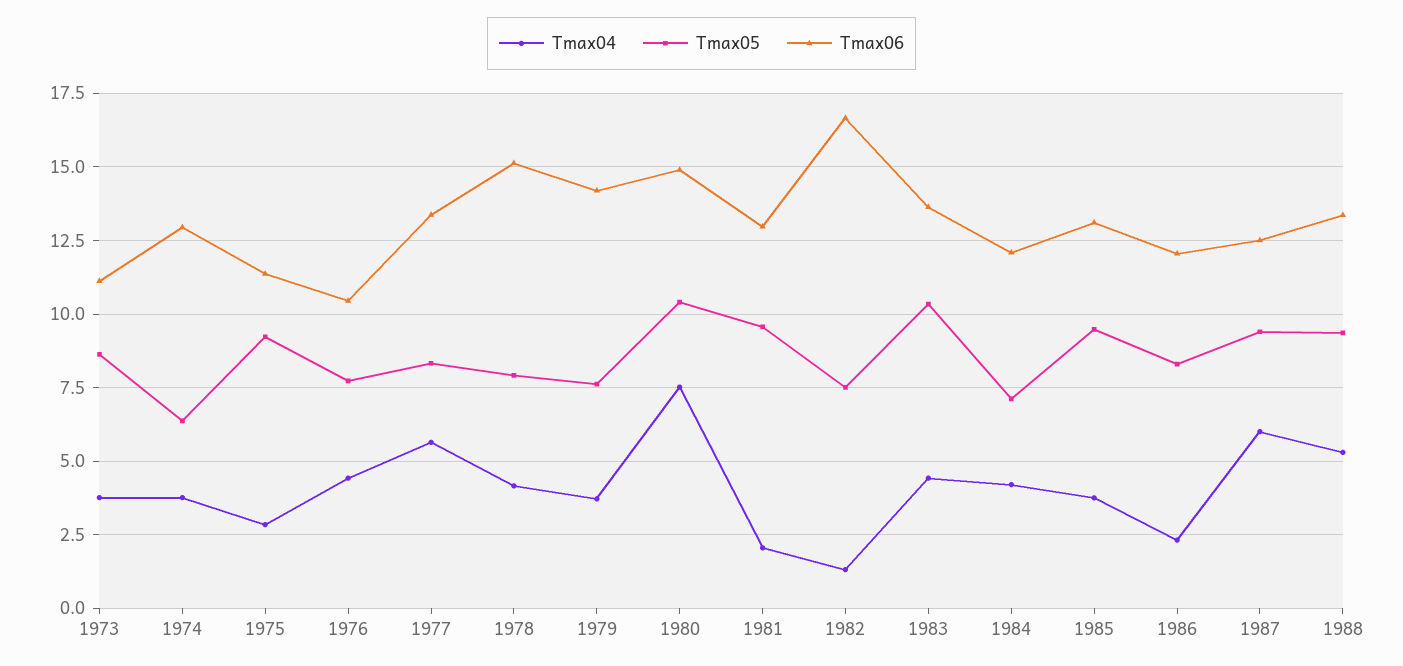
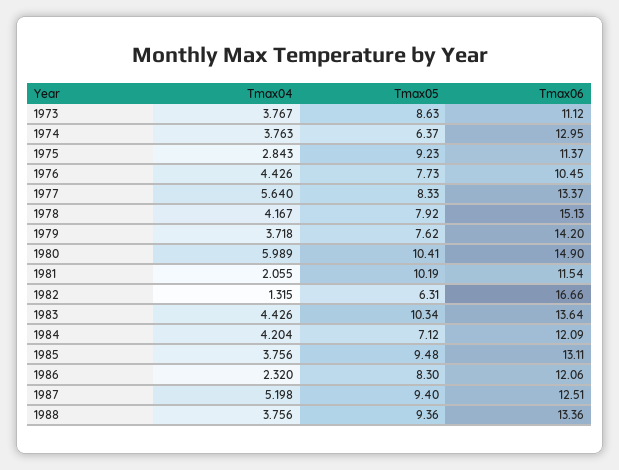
Tmax04, 1980: 7.5 -> 5.989
Tmax05, 1981: 9.5 -> 10.19
Tmax06, 1981: 13 -> 11.54
Tmax05, 1982: 7.5 -> 6.31
Tmax04, 1987: 6 -> 5.198
Tmax04, 1988: 5.25 -> 3.756

